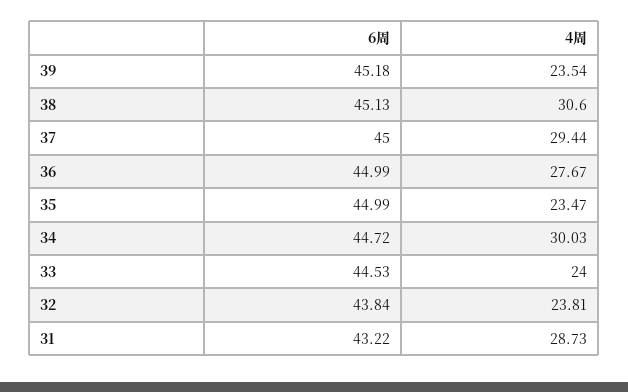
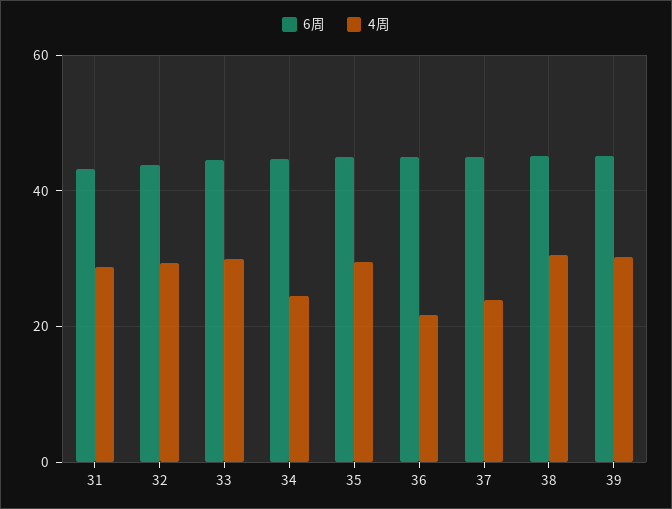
4周, 39: 23.54 -> 30
4周, 37: 29.44 -> 24
4周, 36: 27.67 -> 22
4周, 35: 23.47 -> 30
4周, 34: 30.03 -> 24
4周, 33: 24 -> 30
4周, 32: 23.81 -> 30

